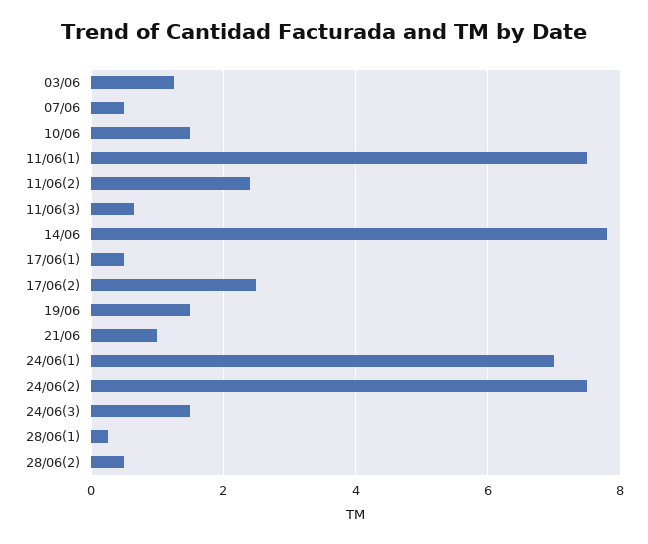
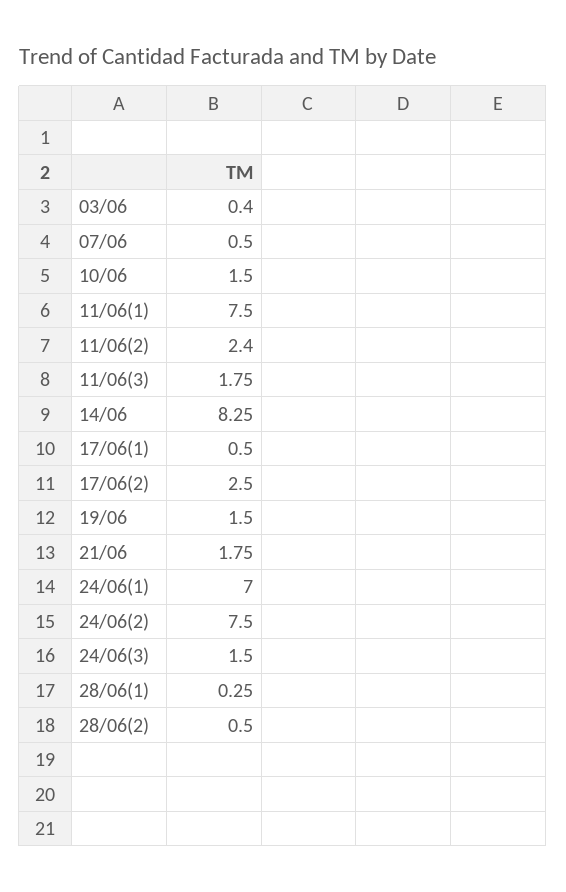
03/06: 1.2 -> 0.4
11/06(3): 0.6 -> 1.75
14/06: 7.8 -> 8.25
21/06: 1 -> 1.75

